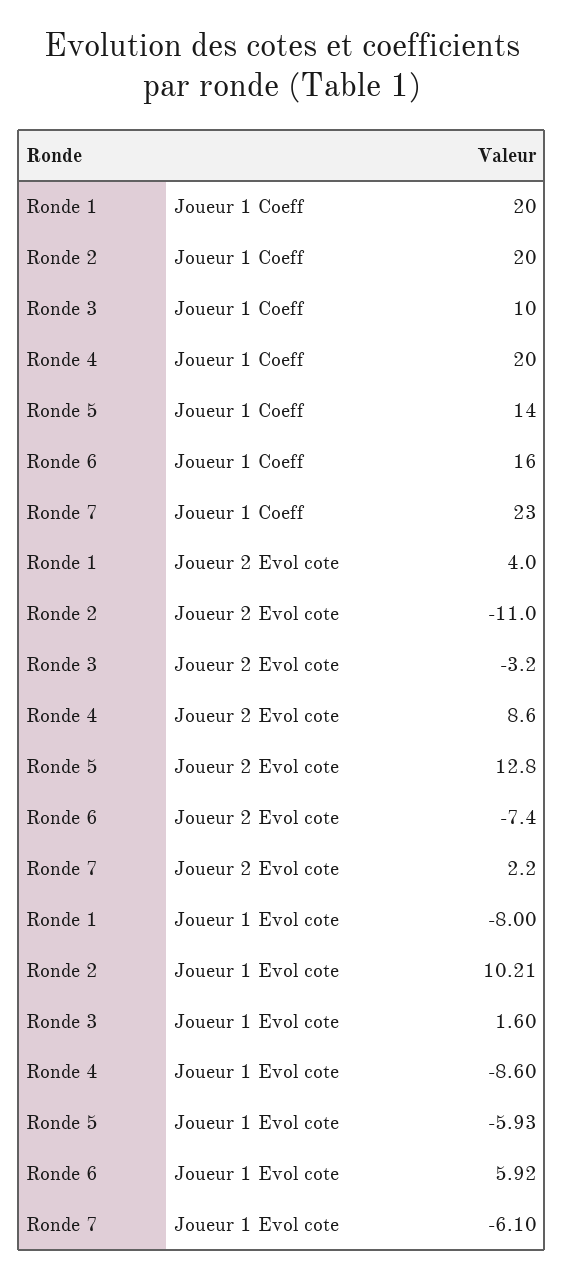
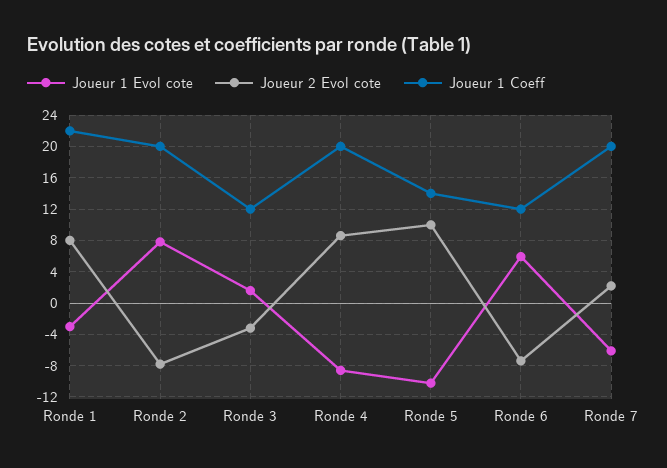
Joueur 1 Coeff, Ronde 1: 20 -> 22
Joueur 1 Coeff, Ronde 3: 10 -> 12
Joueur 1 Coeff, Ronde 6: 16 -> 12
Joueur 1 Coeff, Ronde 7: 23 -> 20
Joueur 2 Evol cote, Ronde 1: 4 -> 8
Joueur 2 Evol cote, Ronde 2: -11 -> -8
Joueur 2 Evol cote, Ronde 5: 12.8 -> 10
Joueur 1 Evol cote, Ronde 1: -8 -> -3
Joueur 1 Evol cote, Ronde 2: 10.21 -> 8
Joueur 1 Evol cote, Ronde 5: -5.93 -> -10

